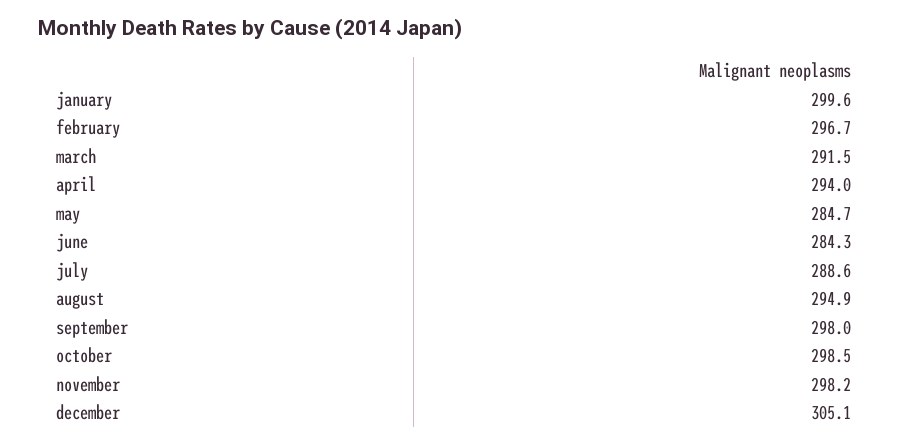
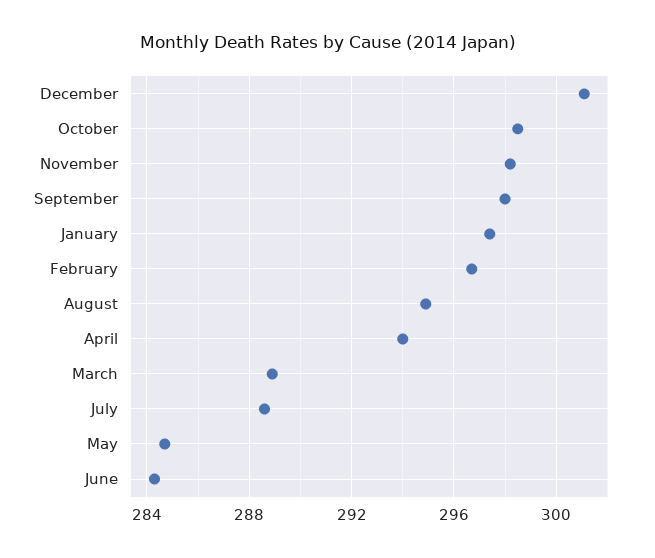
january: 299.6 -> 297.5
march: 291.5 -> 289
december: 305.1 -> 301

